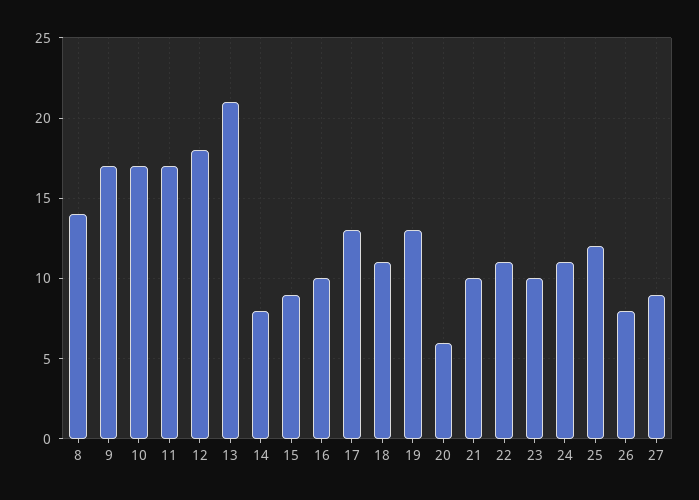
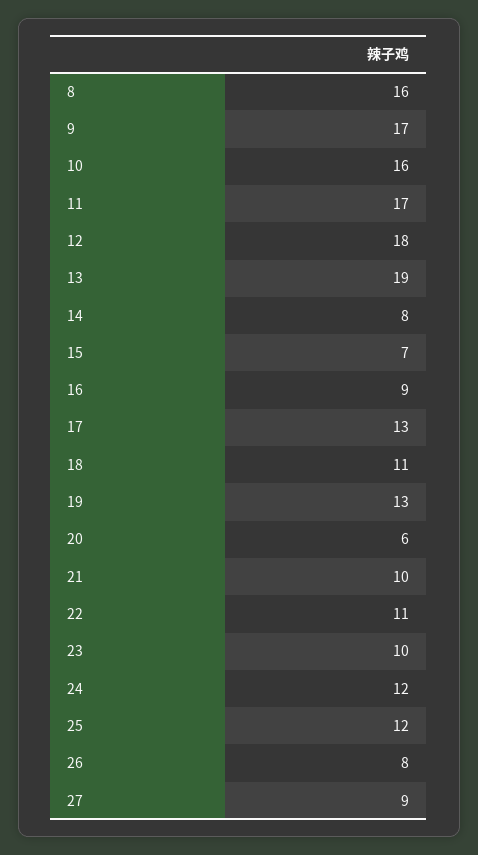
8: 14 -> 16
10: 17 -> 16
13: 21 -> 19
15: 9 -> 7
16: 10 -> 9
24: 11 -> 12

